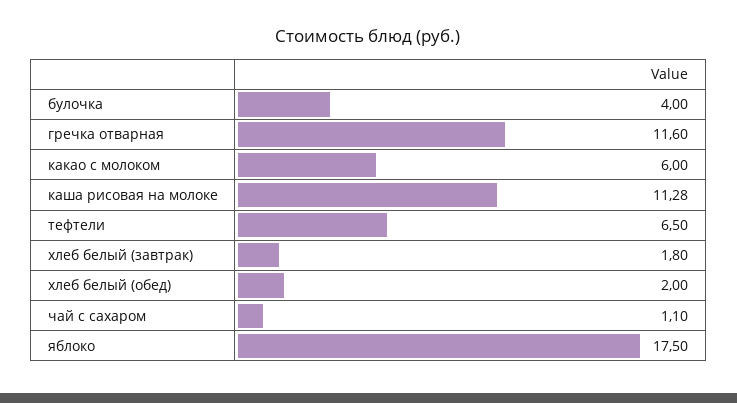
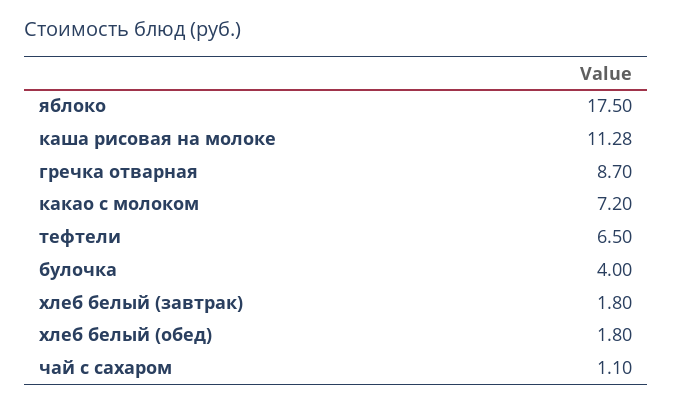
гречка отварная: 11.6 -> 8.7
какао с молоком: 6 -> 7.2
хлеб белый (обед): 2 -> 1.8

